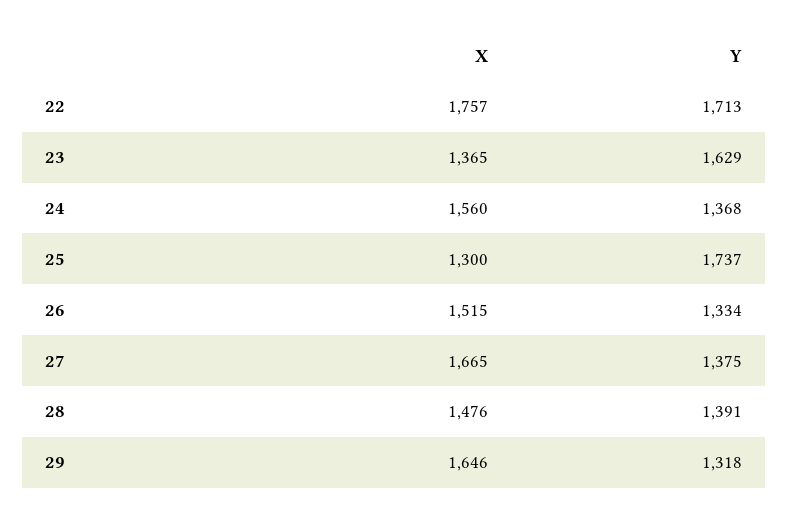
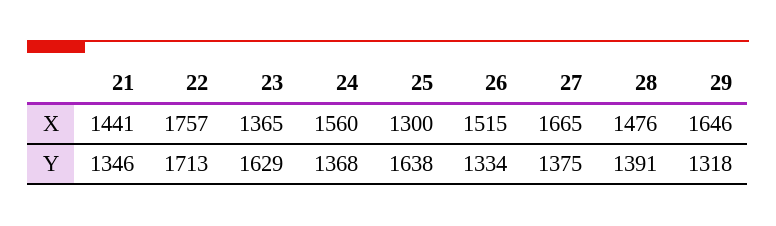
Y, 25: 1737 -> 1638
X, 21: none -> 1441
Y, 21: none -> 1346

